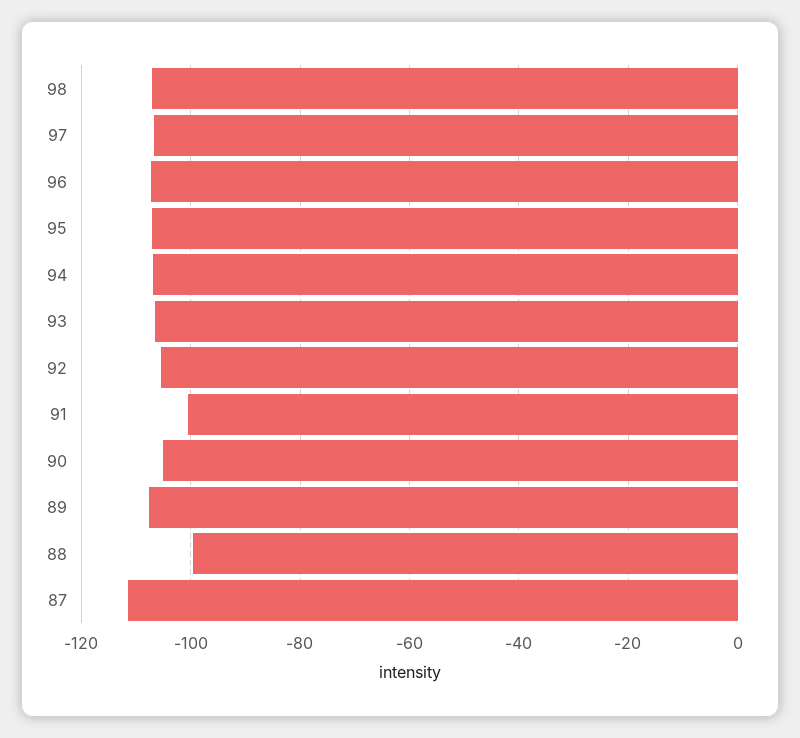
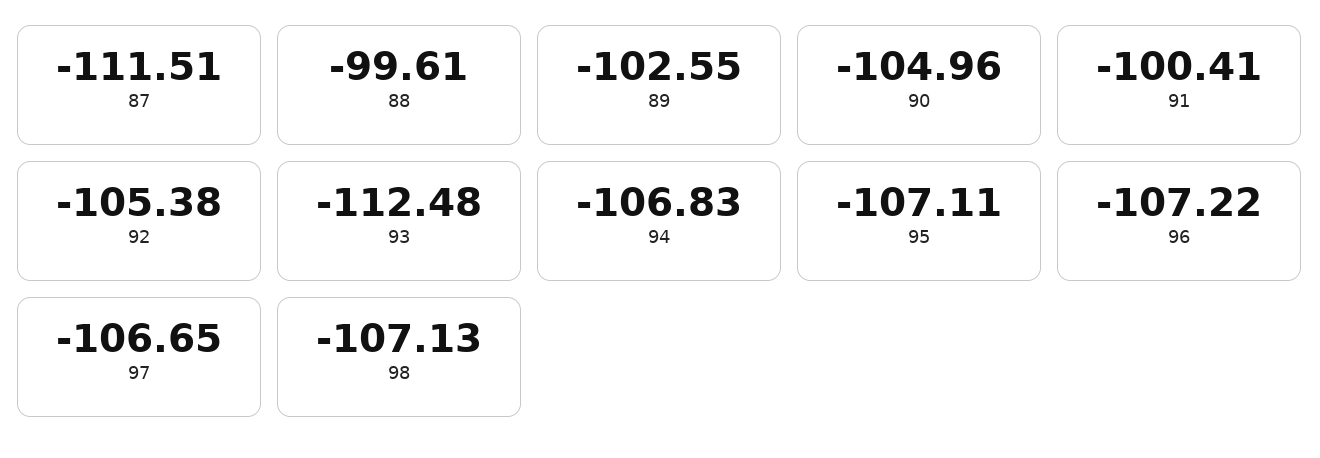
93: -106 -> -112.48
89: -108 -> -102.55

